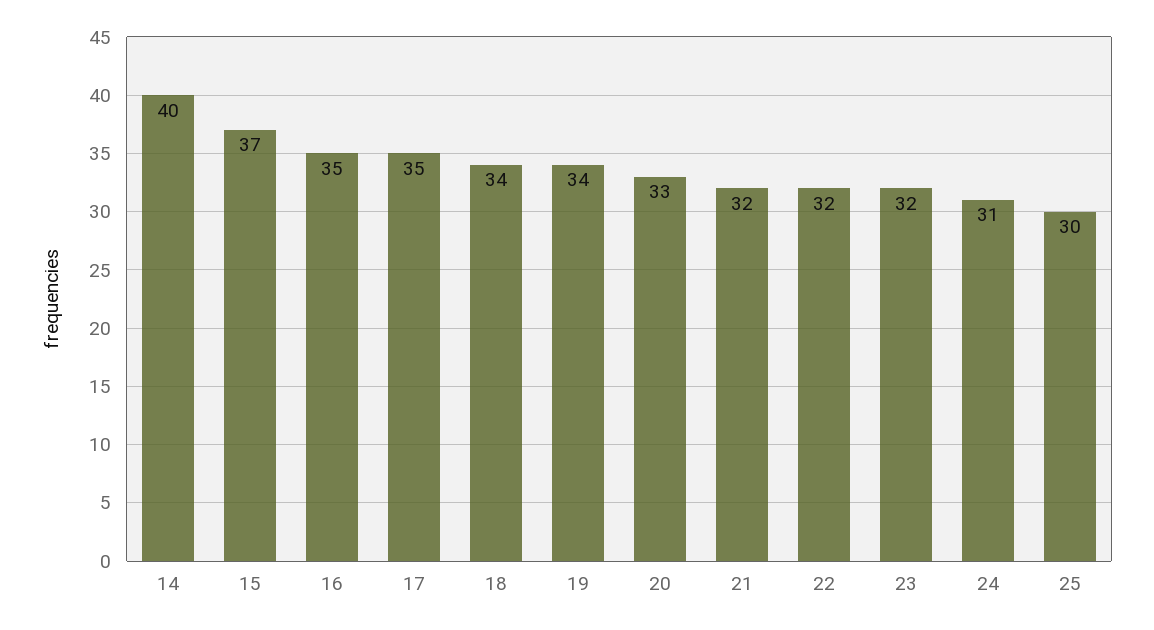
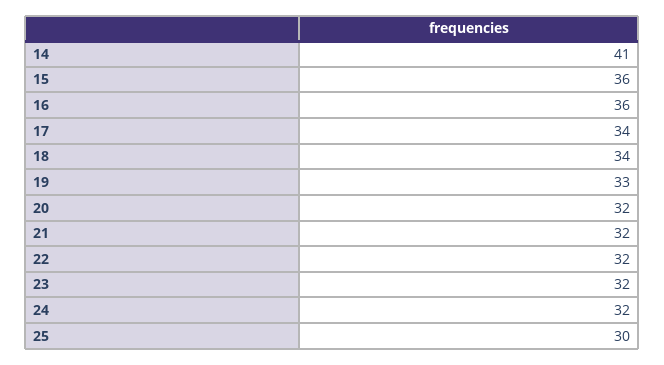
14: 40 -> 41
15: 37 -> 36
16: 35 -> 36
17: 35 -> 34
19: 34 -> 33
20: 33 -> 32
24: 31 -> 32

